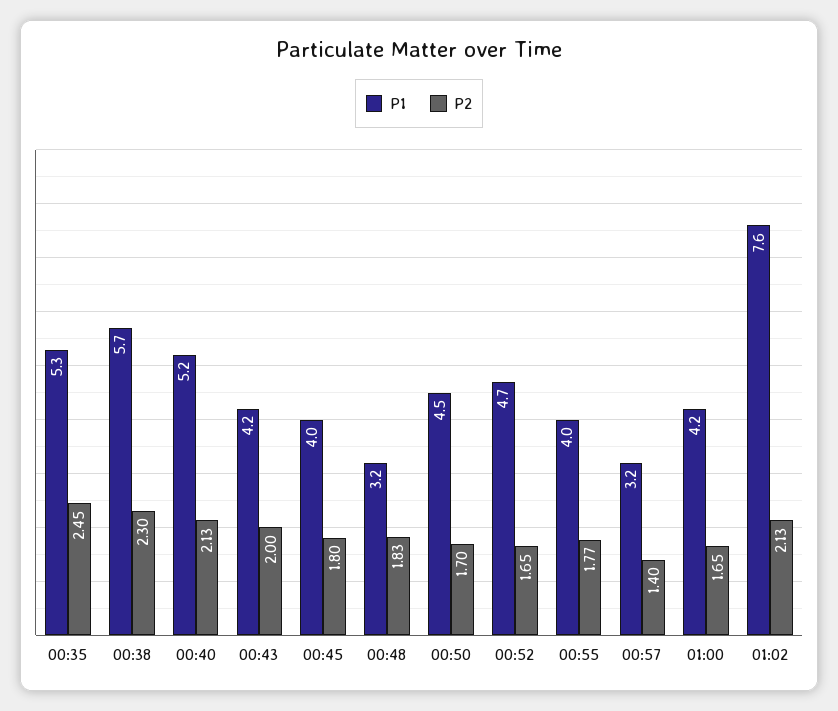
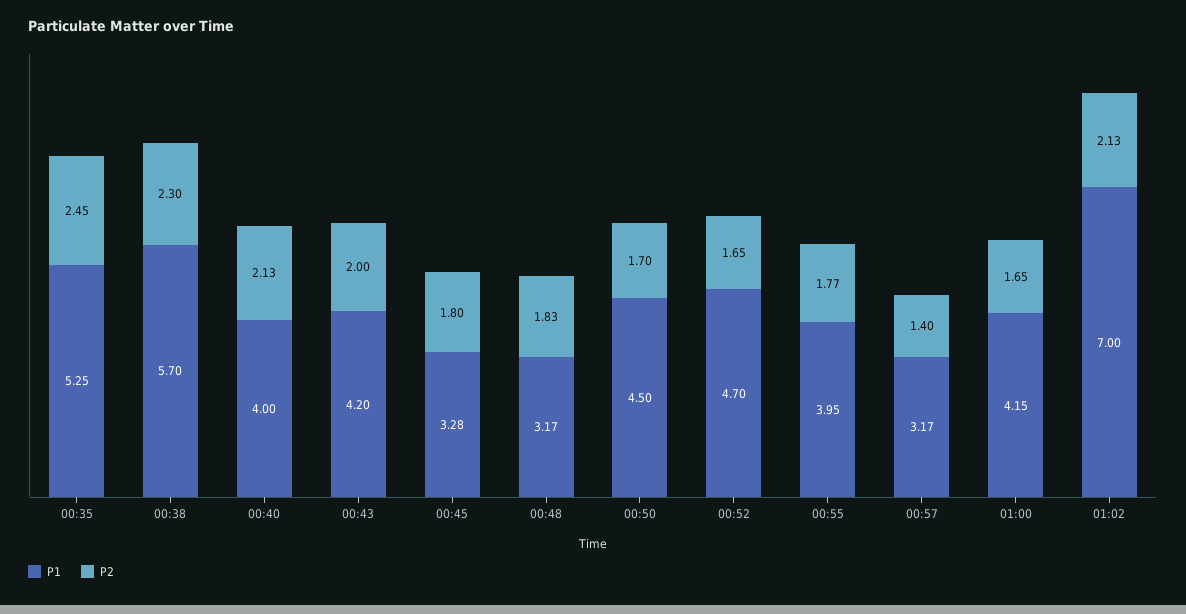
P1, 00:40: 5.2 -> 4
P1, 00:45: 4 -> 3.28
P1, 01:02: 7.6 -> 7

